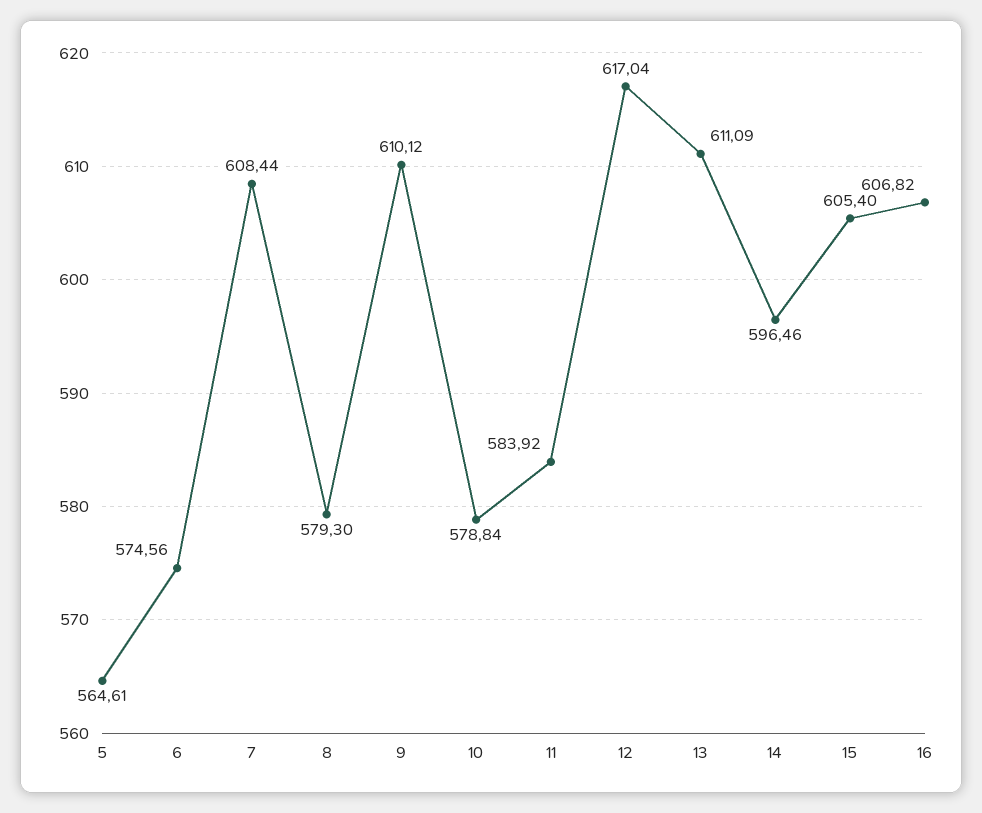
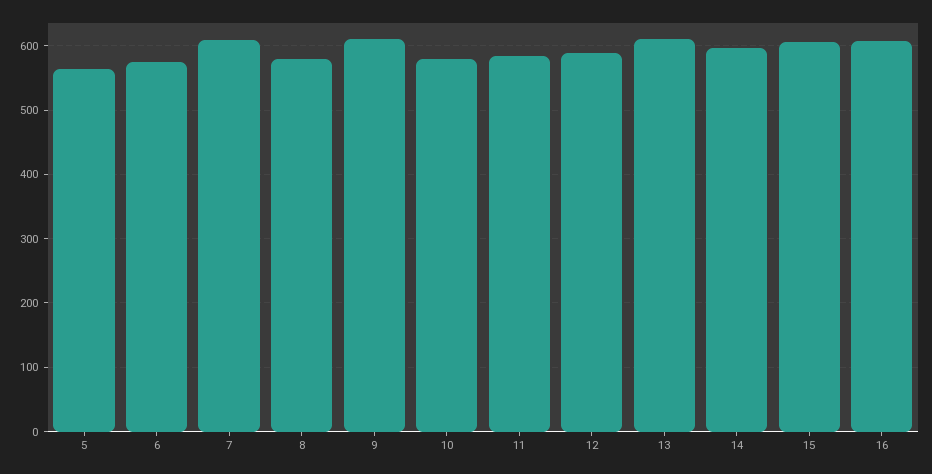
12: 617.04 -> 590

